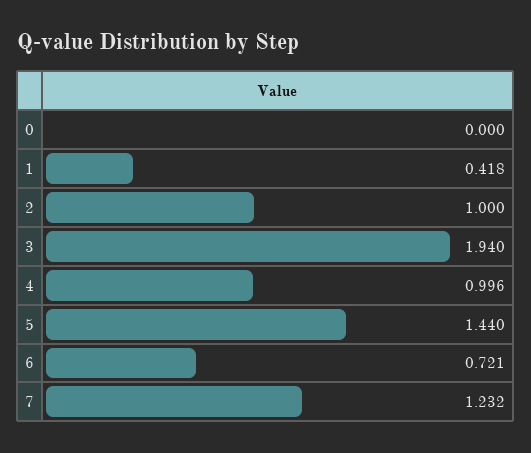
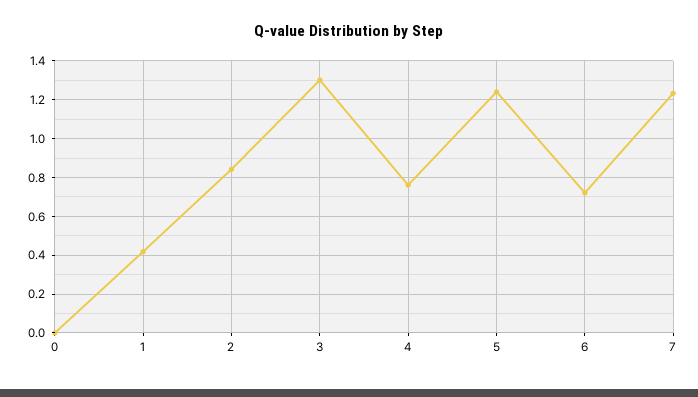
2: 1 -> 0.85
3: 1.94 -> 1.3
4: 0.996 -> 0.75
5: 1.44 -> 1.25

